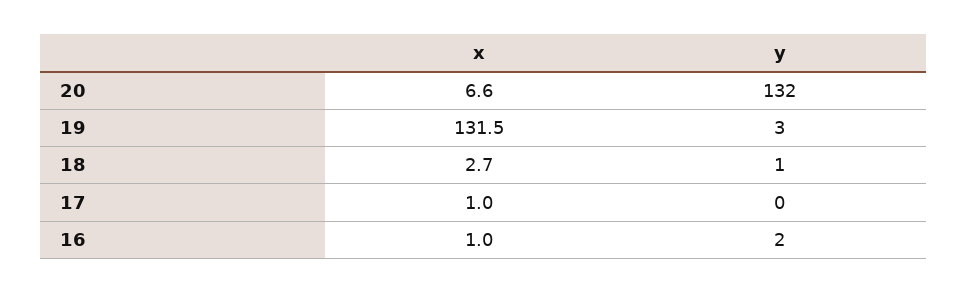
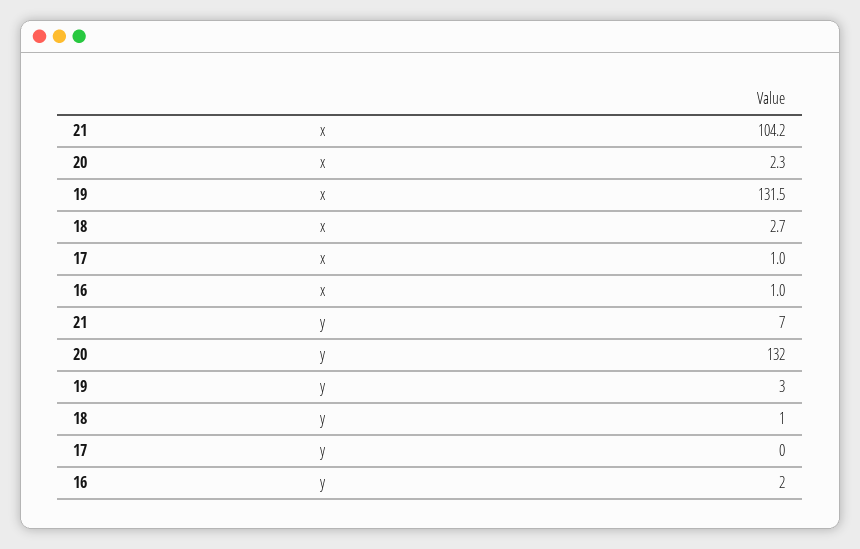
x, 20: 6.6 -> 2.3
x, 21: none -> 104.2
y, 21: none -> 7

